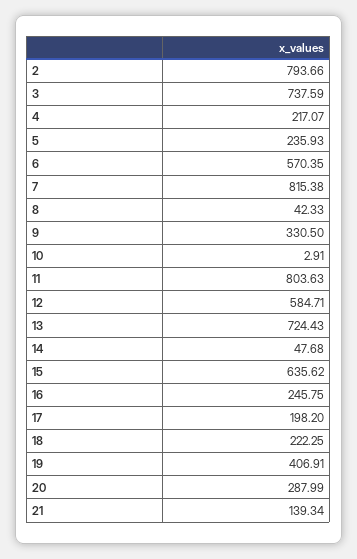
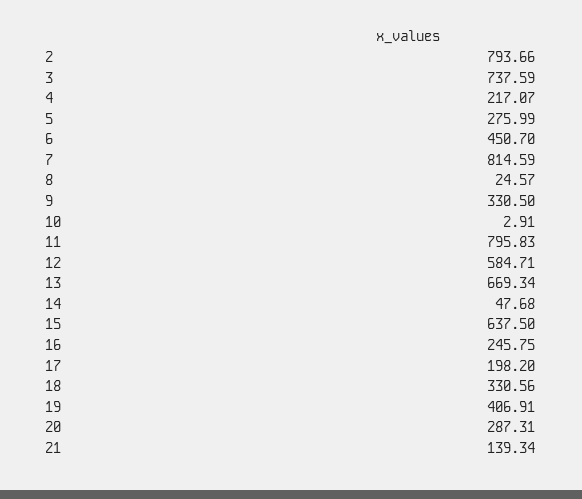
5: 235.93 -> 275.99
6: 570.35 -> 450.7
7: 815.38 -> 814.59
8: 42.33 -> 24.57
11: 803.63 -> 795.83
13: 724.43 -> 669.34
15: 635.62 -> 637.5
18: 222.25 -> 330.56
20: 287.99 -> 287.31

